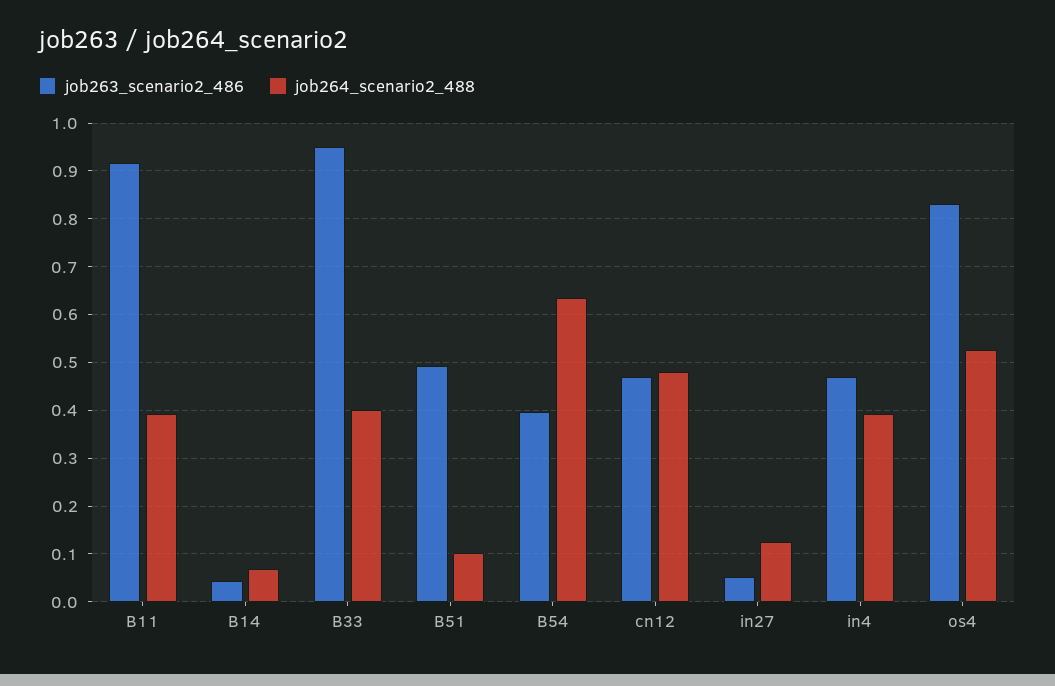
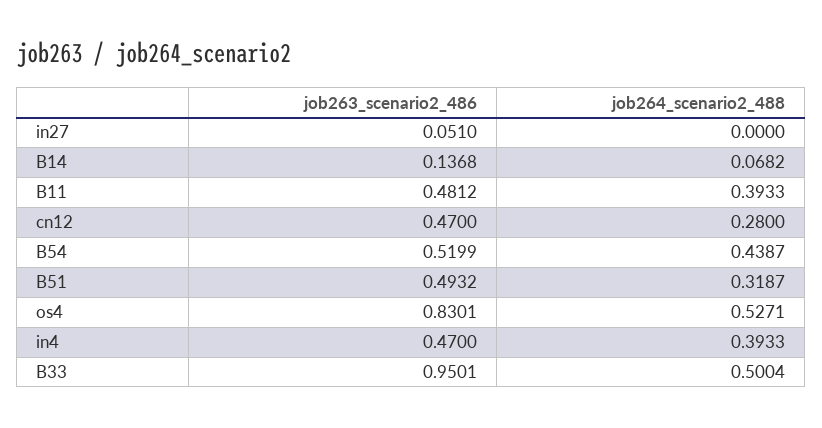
job263_scenario2_486, B11: 0.92 -> 0.4812
job263_scenario2_486, B14: 0.04 -> 0.1368
job264_scenario2_488, B33: 0.4 -> 0.5004
job264_scenario2_488, B51: 0.1 -> 0.3187
job263_scenario2_486, B54: 0.4 -> 0.5199
job264_scenario2_488, B54: 0.64 -> 0.4387
job264_scenario2_488, cn12: 0.48 -> 0.28
job264_scenario2_488, in27: 0.12 -> 0

